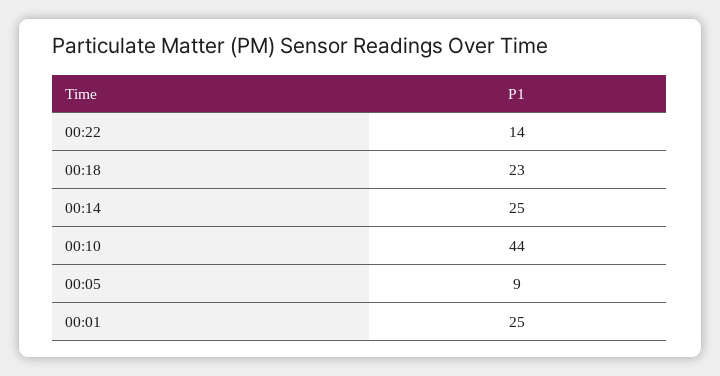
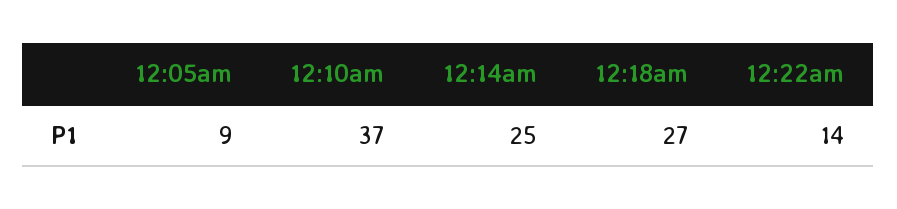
00:18: 23 -> 27
00:10: 44 -> 37
00:01: 25 -> none

